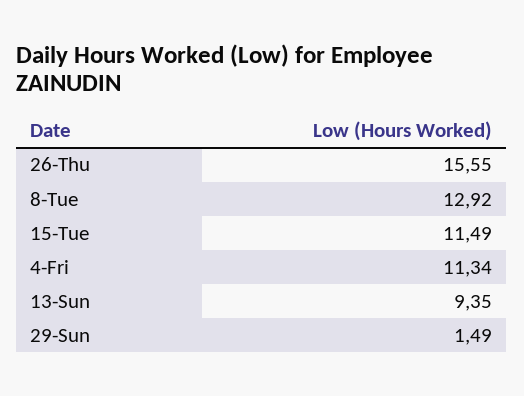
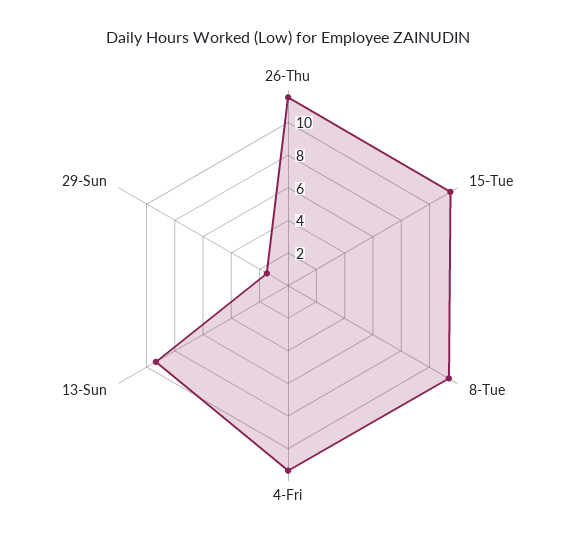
26-Thu: 15.55 -> 11.5
8-Tue: 12.92 -> 11.5

